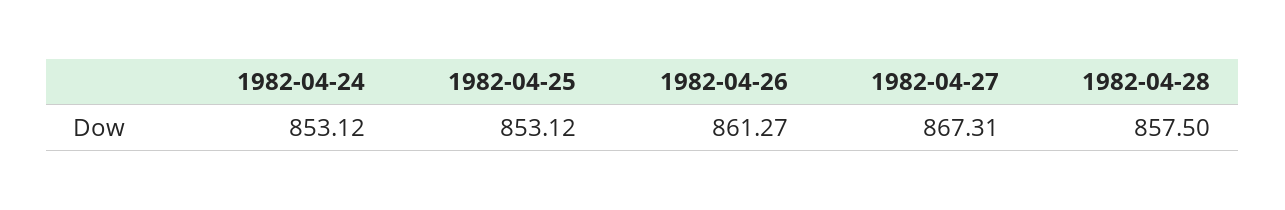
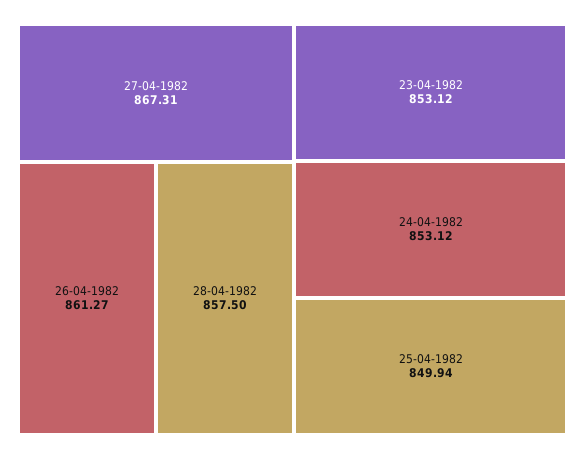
1982-04-25: 853.12 -> 849.94
23-04-1982: none -> 853.12

